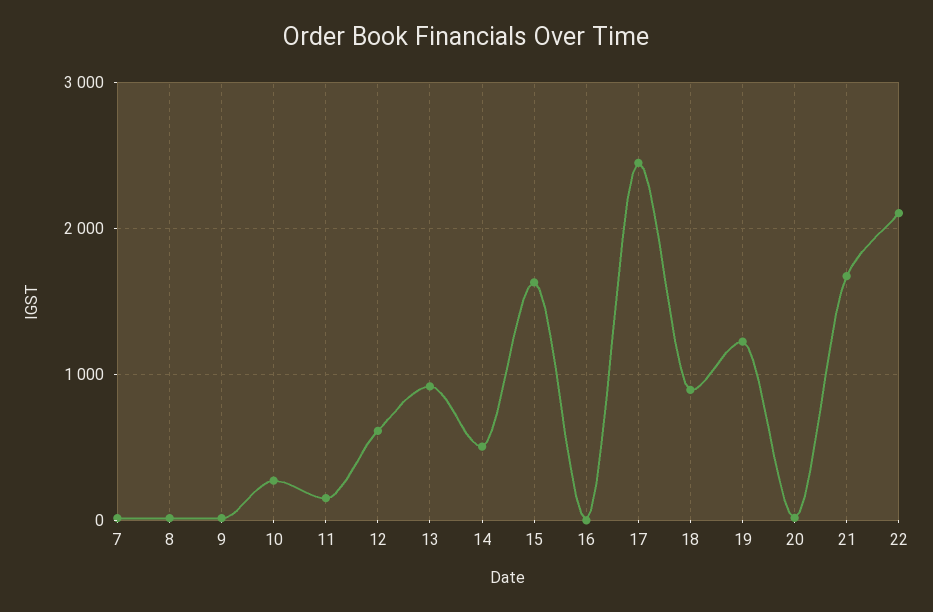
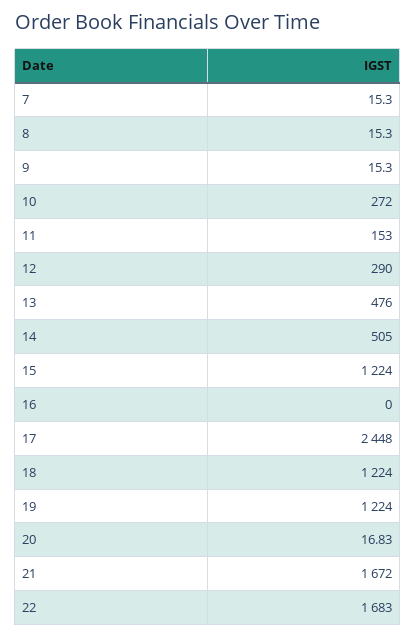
12: 600 -> 290
13: 900 -> 476
15: 1600 -> 1224
18: 900 -> 1224
22: 2100 -> 1683

